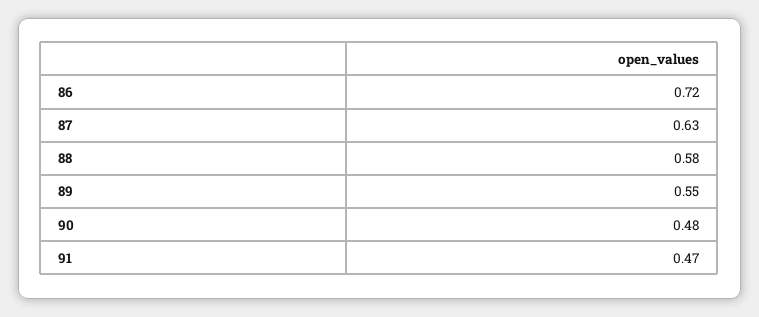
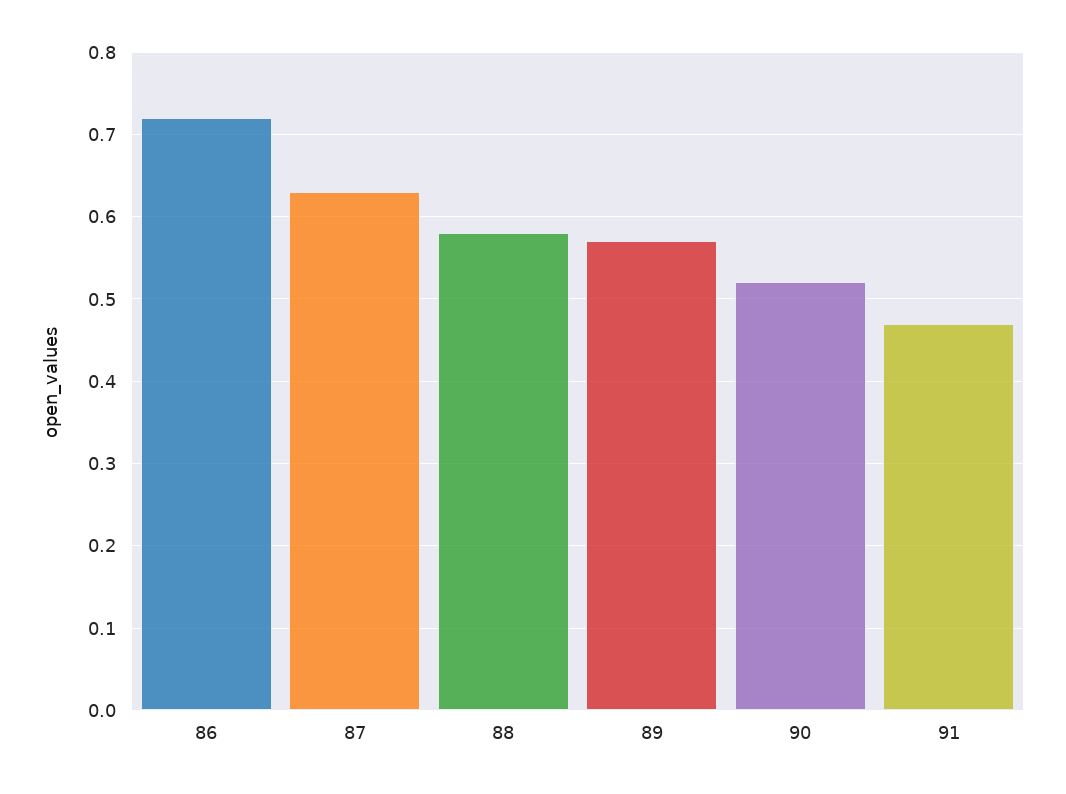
89: 0.55 -> 0.57
90: 0.48 -> 0.52

